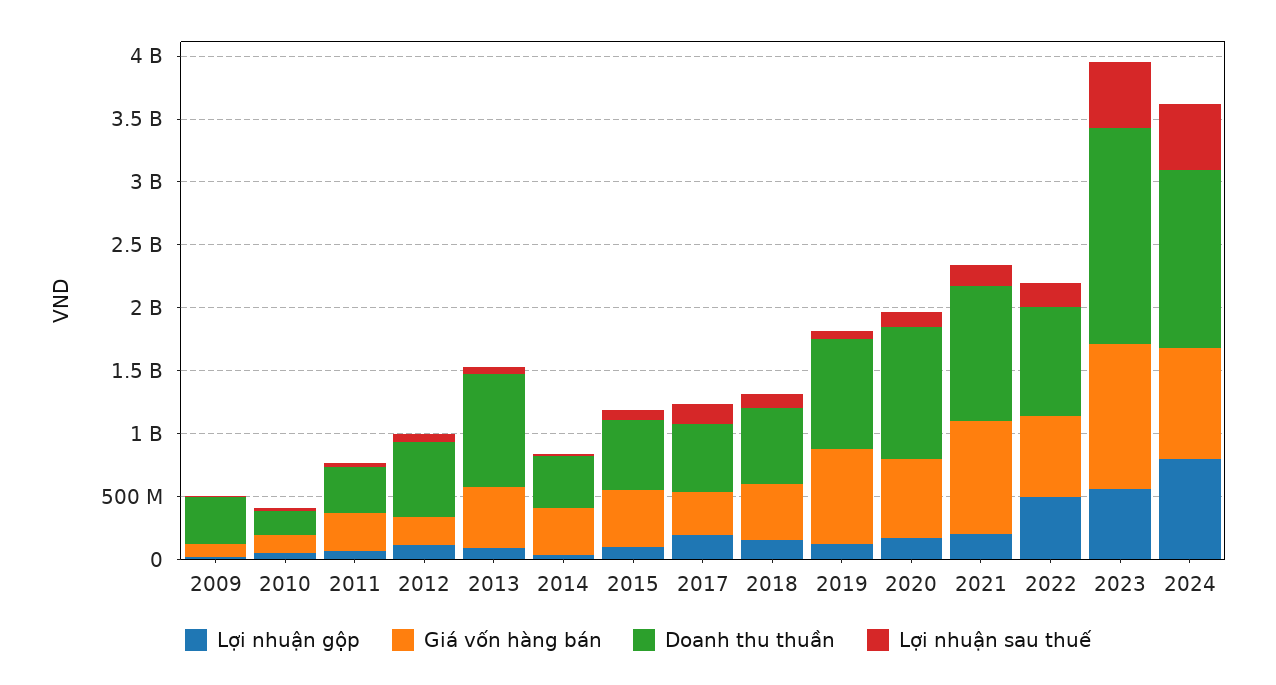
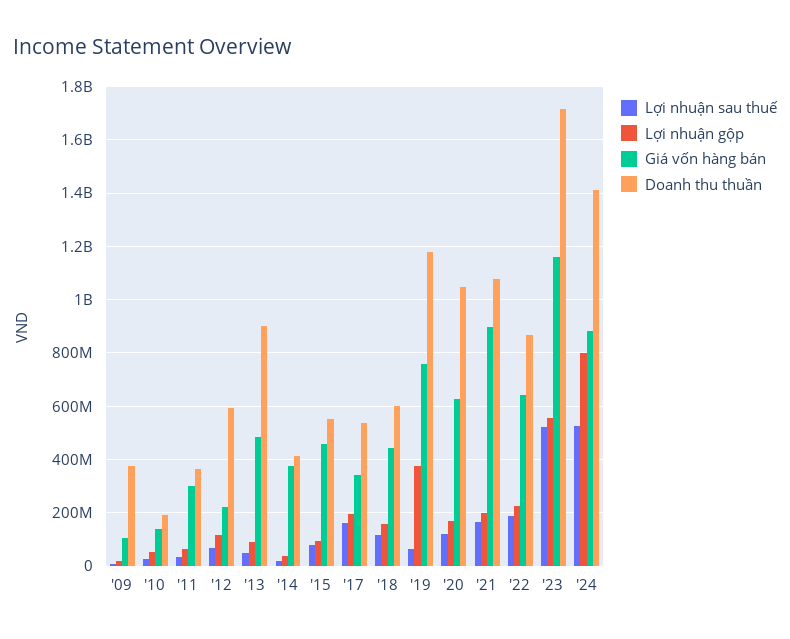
Lợi nhuận gộp, 2019: 100000000 -> 375000000
Doanh thu thuần, 2019: 900000000 -> 1175000000
Lợi nhuận gộp, 2022: 500000000 -> 225000000

